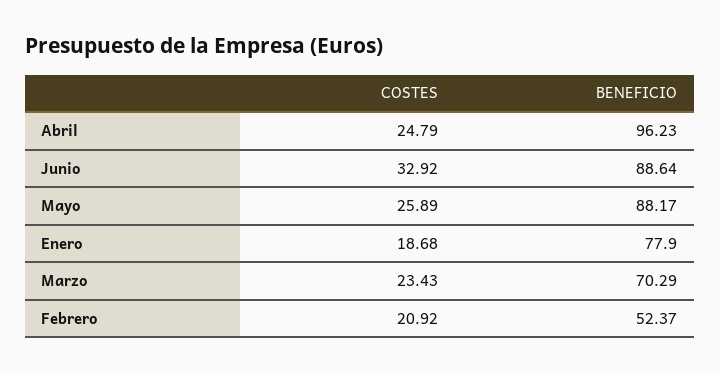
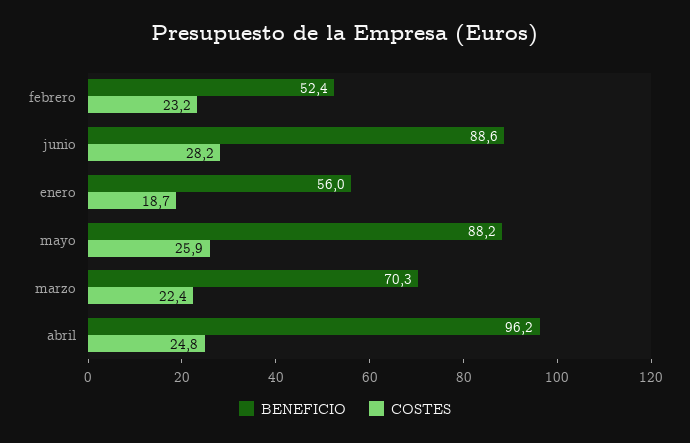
COSTES, Junio: 32.92 -> 28.2
BENEFICIO, Enero: 77.9 -> 56
COSTES, Marzo: 23.43 -> 22.4
COSTES, Febrero: 20.92 -> 23.2

